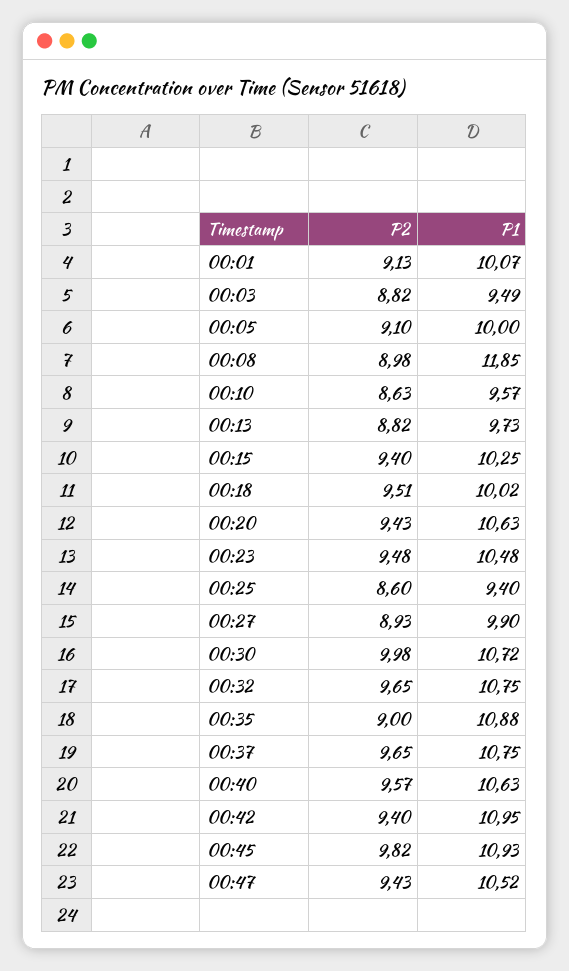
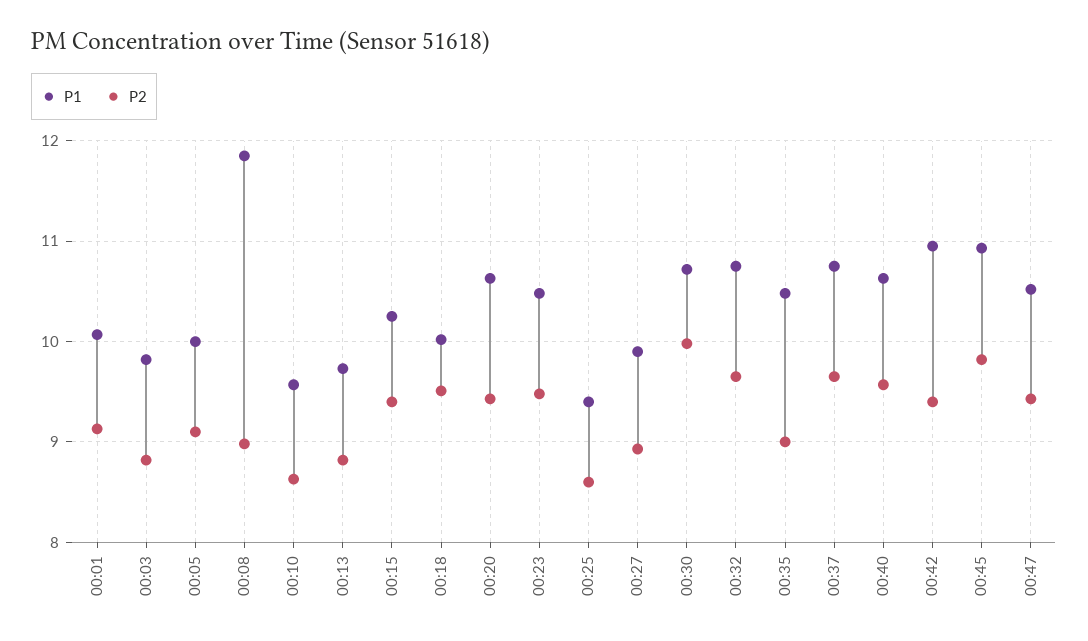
P1, 00:03: 9.49 -> 9.8
P1, 00:35: 10.88 -> 10.5

